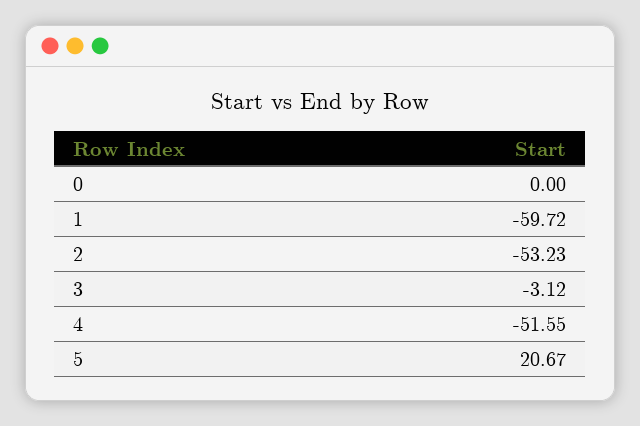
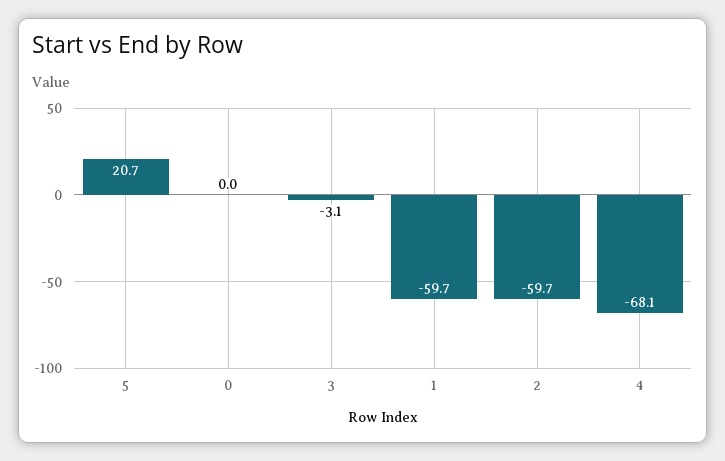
2: -53.23 -> -59.7
4: -51.55 -> -68.1

